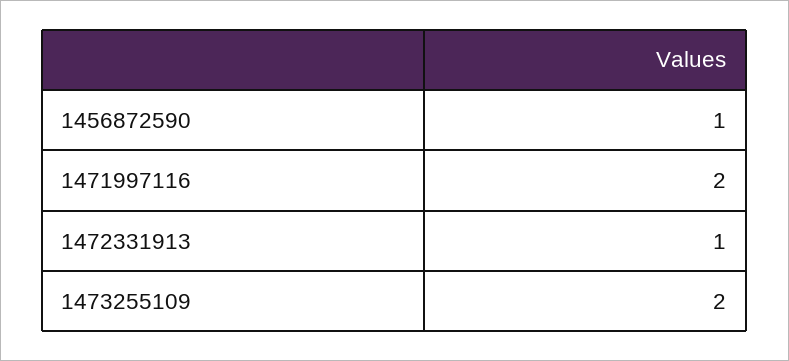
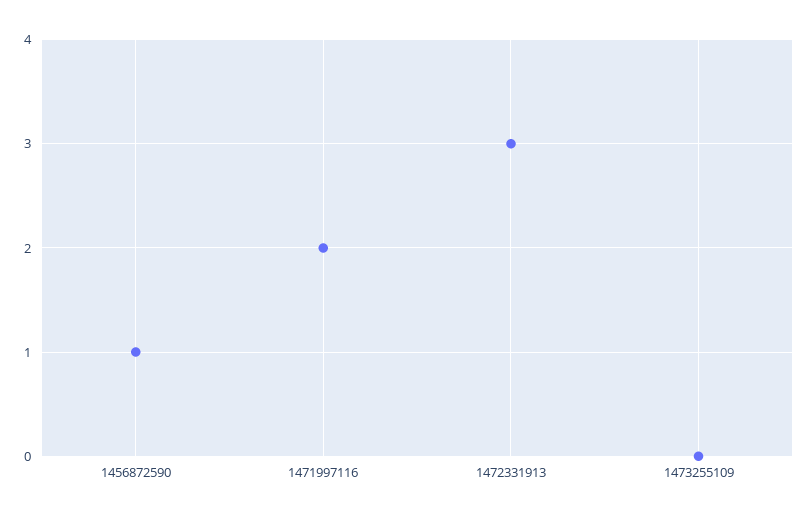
1472331913: 1 -> 3
1473255109: 2 -> 0

